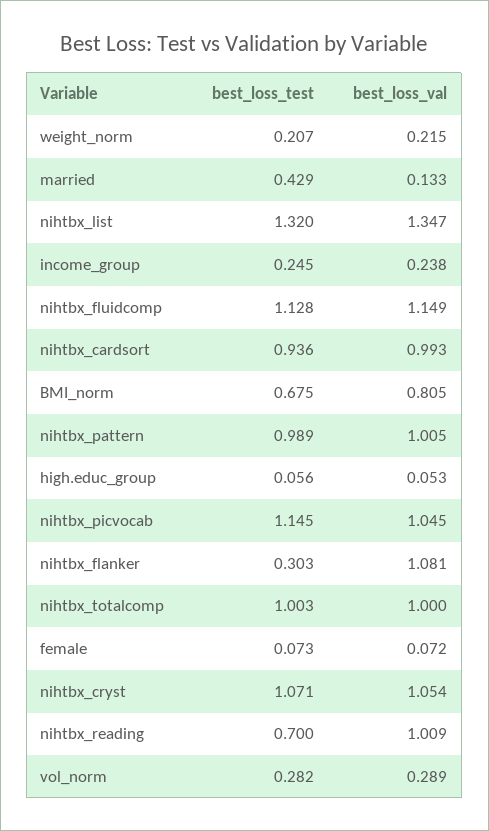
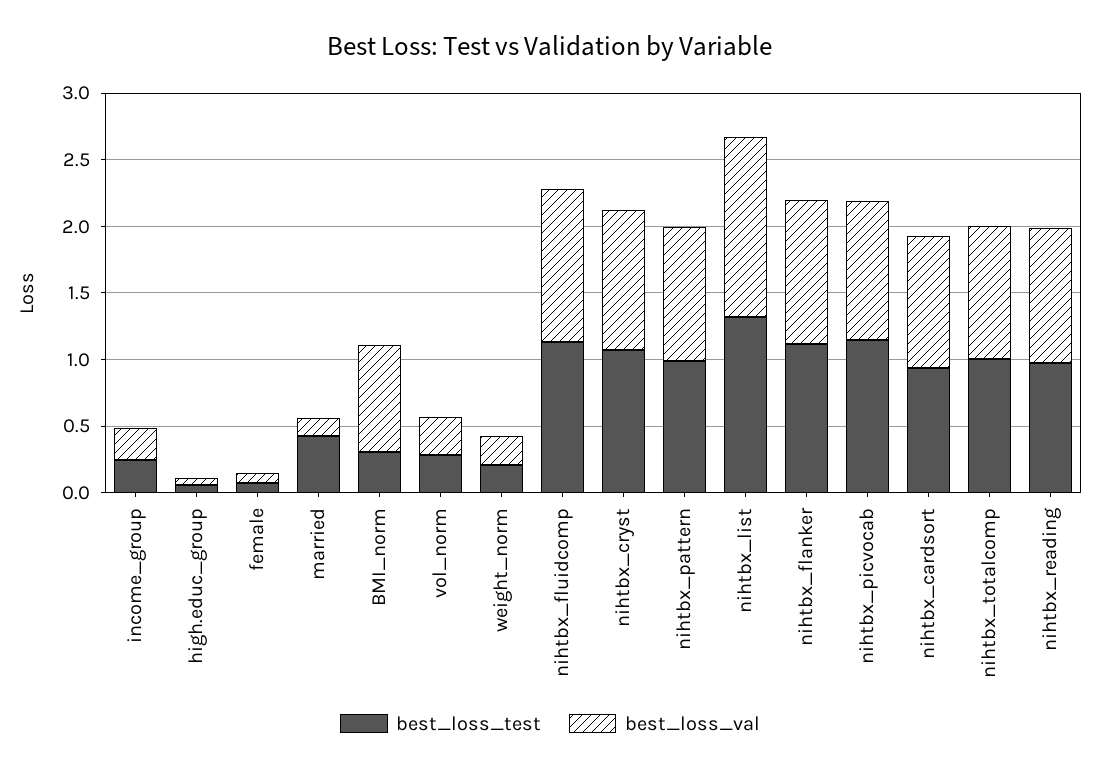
best_loss_test, BMI_norm: 0.675 -> 0.3
best_loss_test, nihtbx_flanker: 0.303 -> 1.1
best_loss_test, nihtbx_reading: 0.7 -> 1

